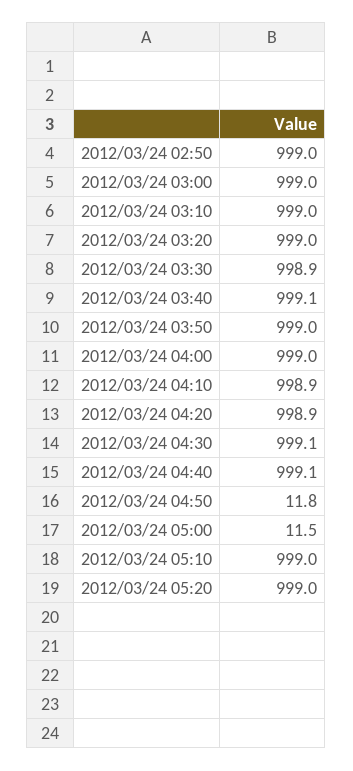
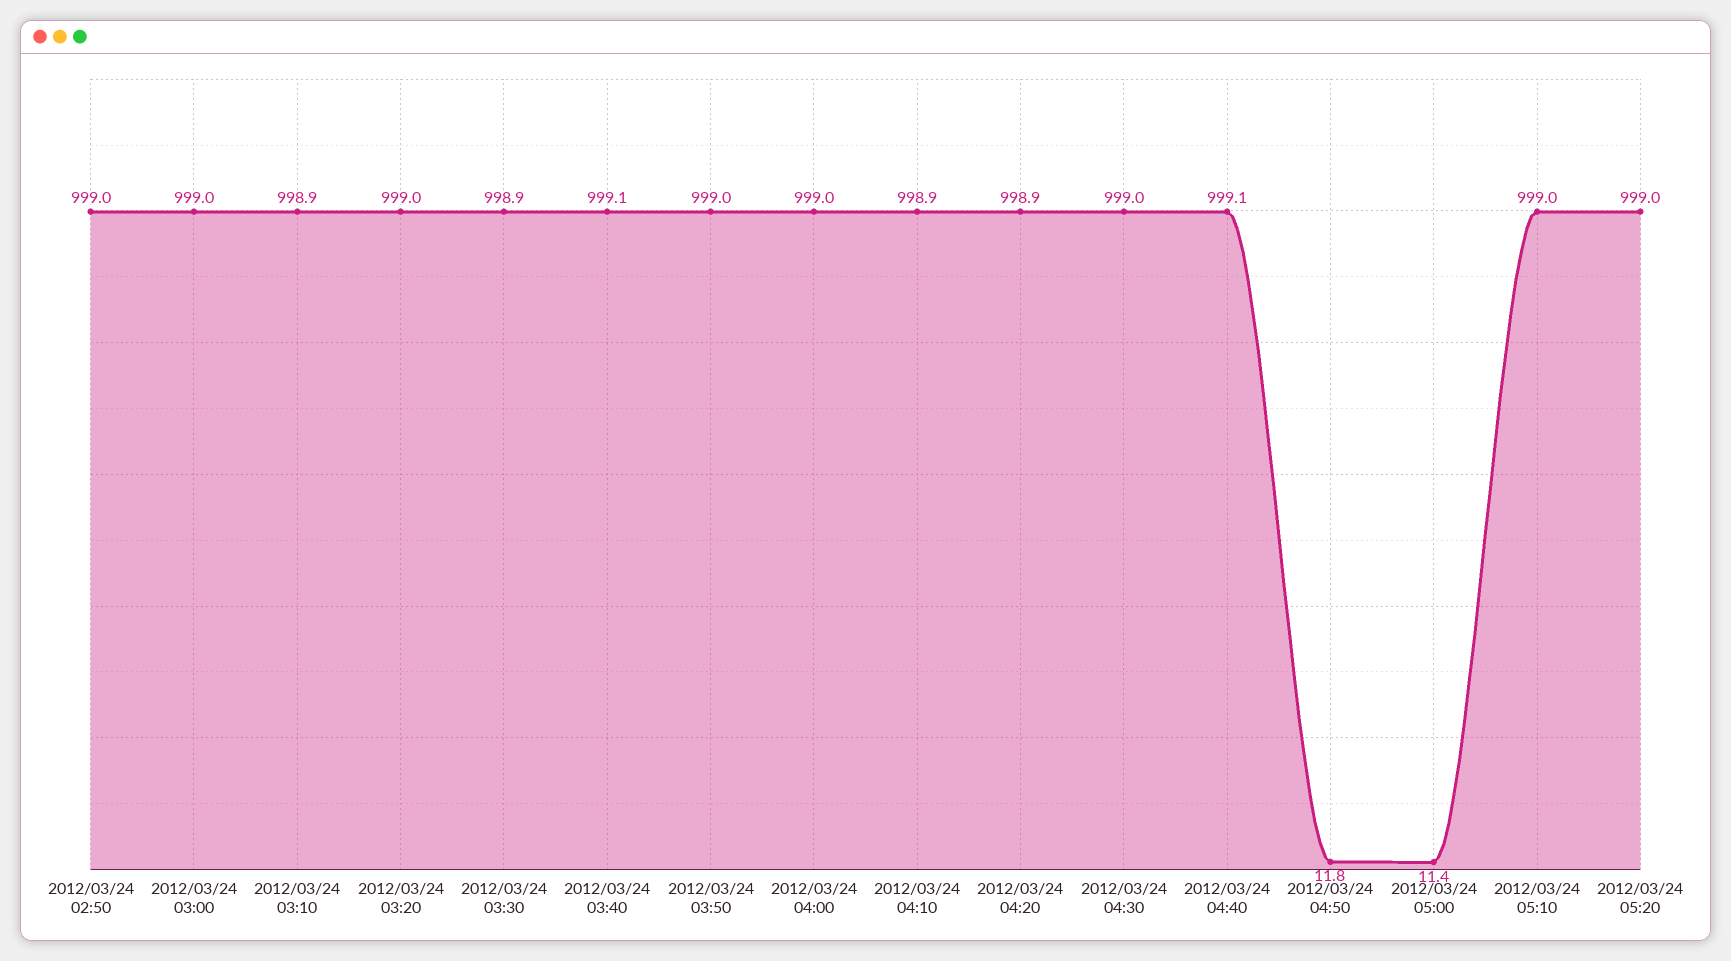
2012/03/24 03:10: 999 -> 998.9
2012/03/24 04:30: 999.1 -> 999
2012/03/24 05:00: 11.5 -> 11.4

